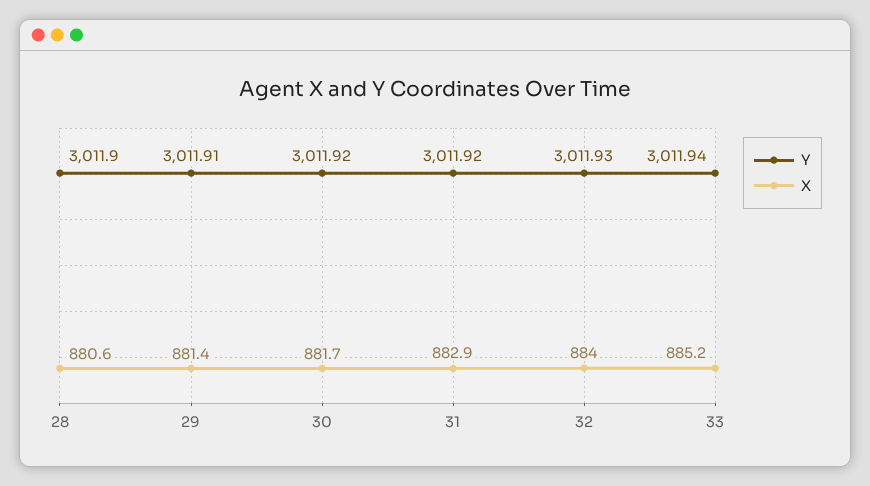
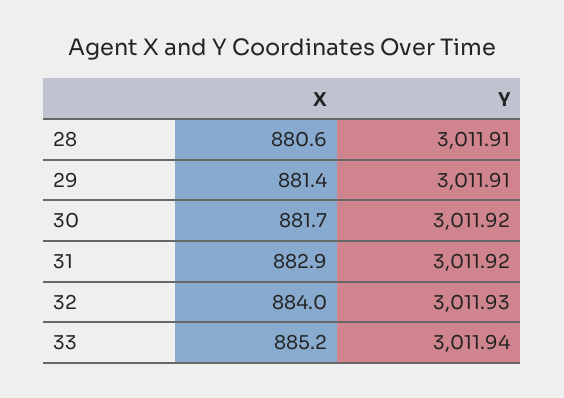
Y, 28: 3011.9 -> 3011.91

